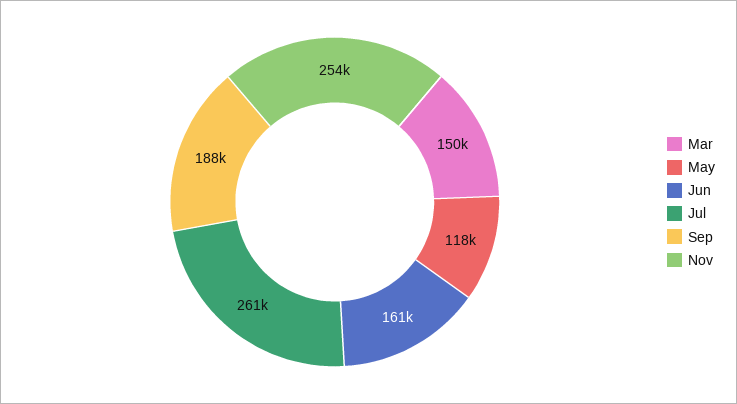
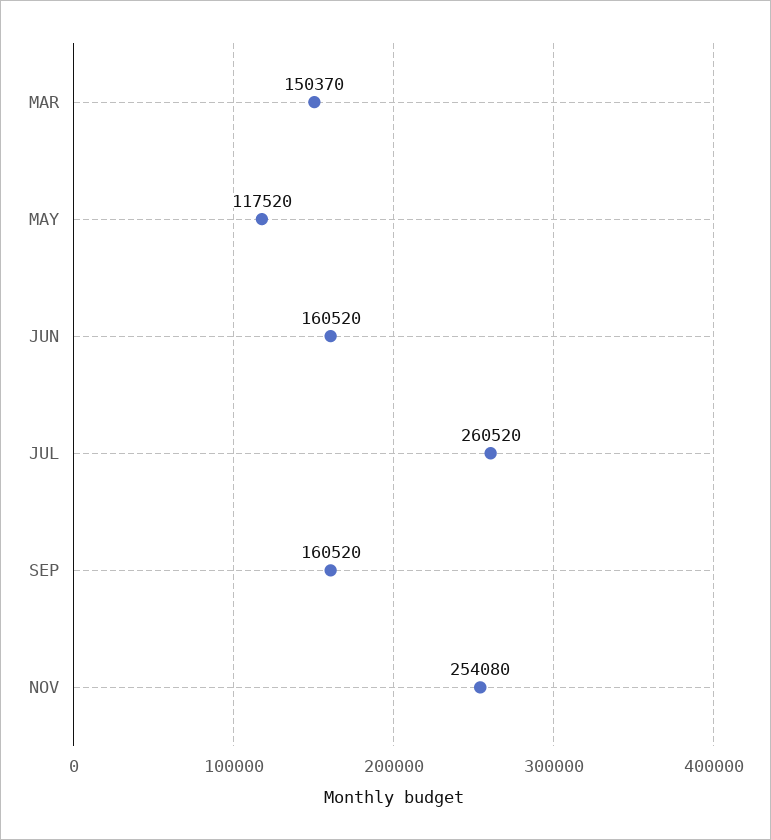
Sep: 188000 -> 160520

